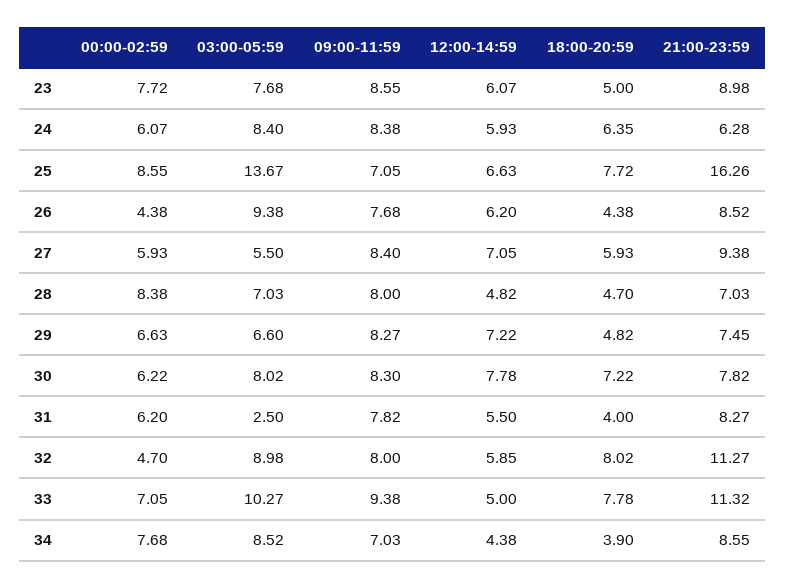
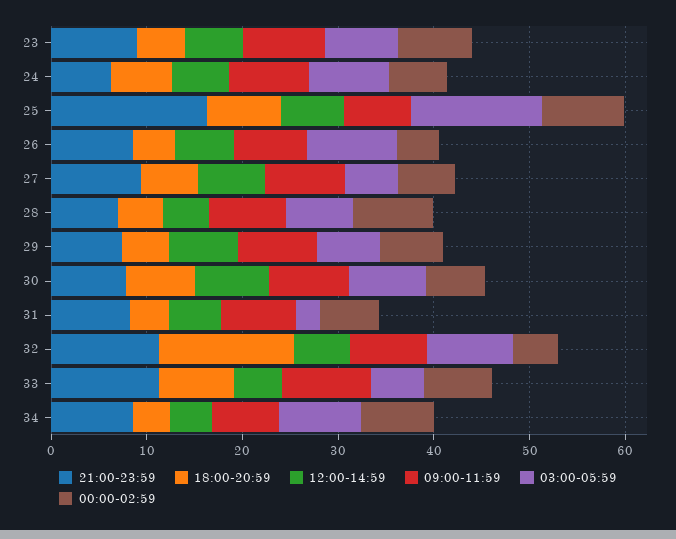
18:00-20:59, 32: 8.02 -> 14
03:00-05:59, 33: 10.27 -> 6

